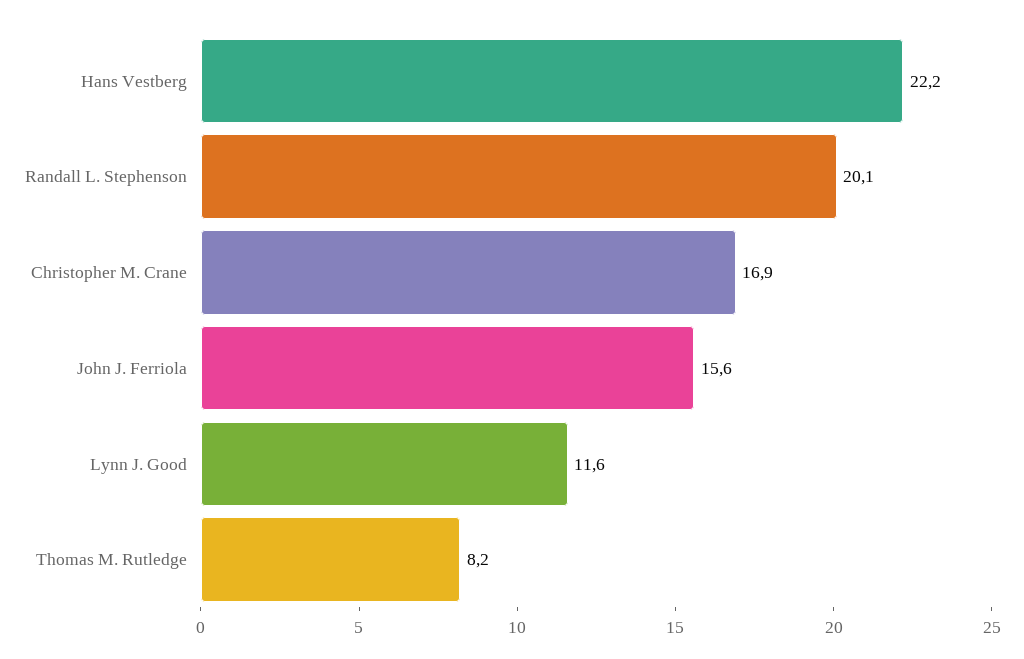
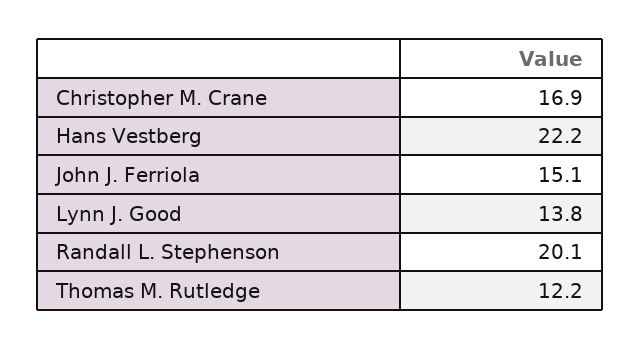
John J. Ferriola: 15.6 -> 15.1
Lynn J. Good: 11.6 -> 13.8
Thomas M. Rutledge: 8.2 -> 12.2

